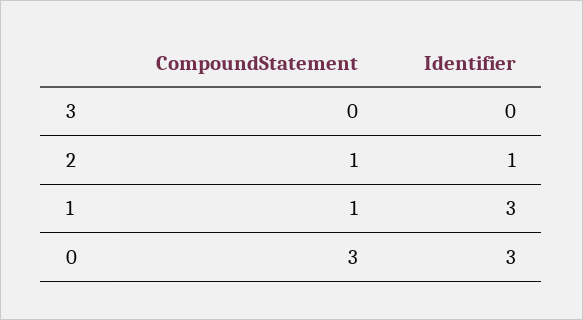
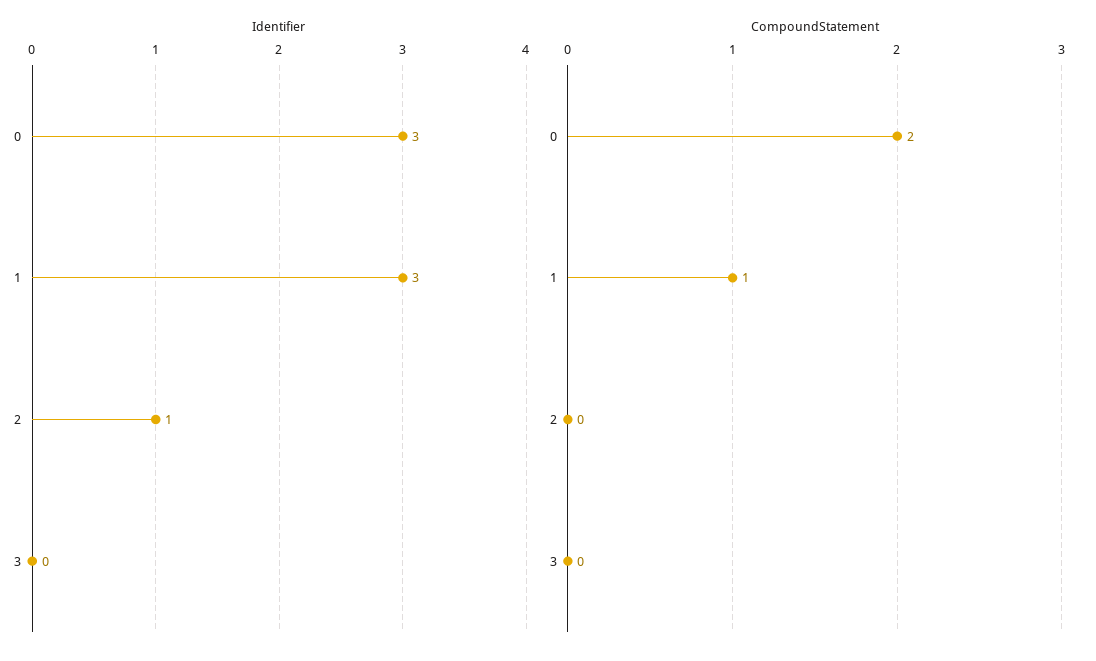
CompoundStatement, 2: 1 -> 0
CompoundStatement, 0: 3 -> 2

